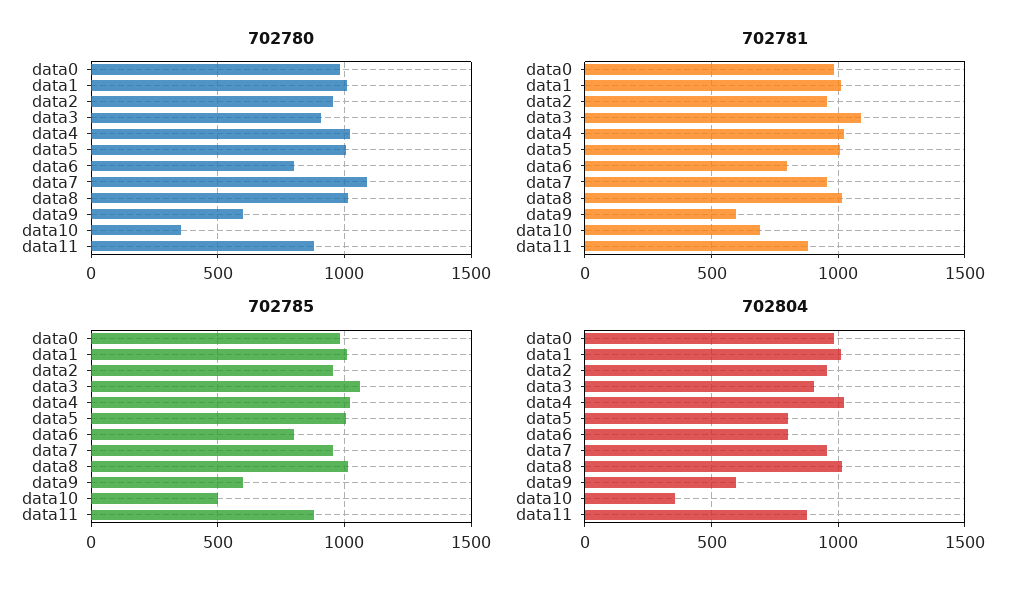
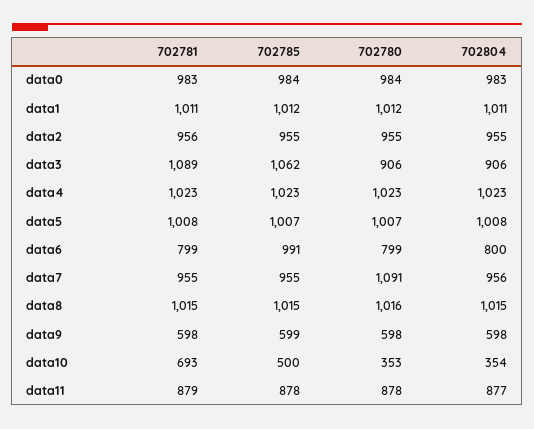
702785, data6: 800 -> 991
702804, data5: 800 -> 1008

